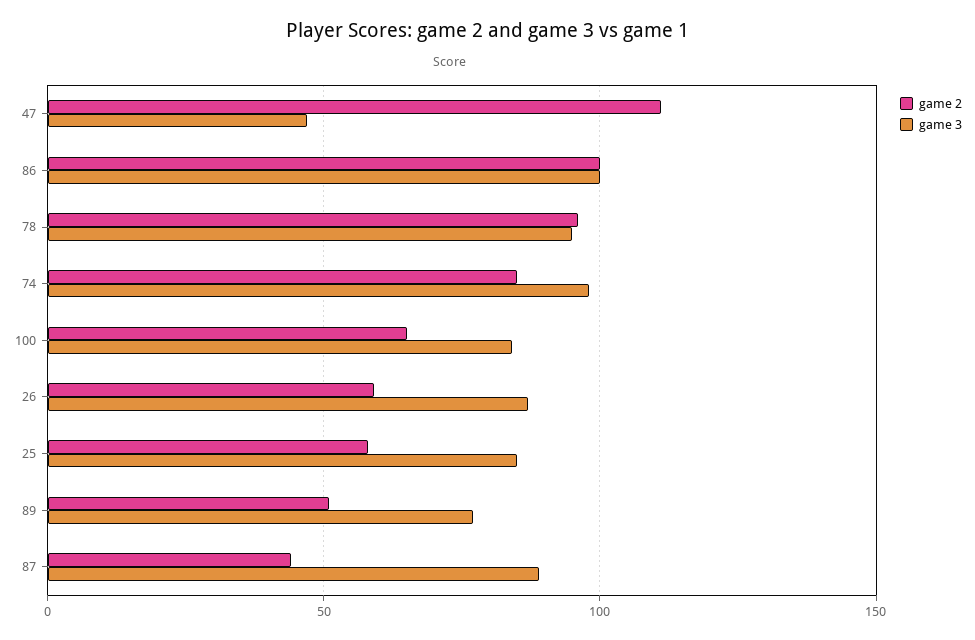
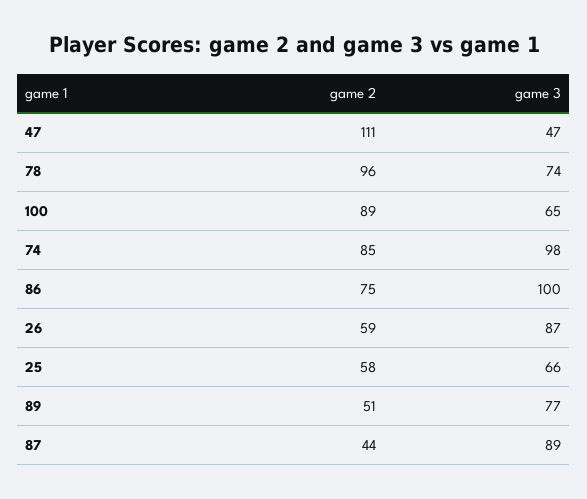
game 2, 86: 100 -> 75
game 3, 78: 95 -> 74
game 2, 100: 65 -> 89
game 3, 100: 85 -> 65
game 3, 25: 85 -> 66

